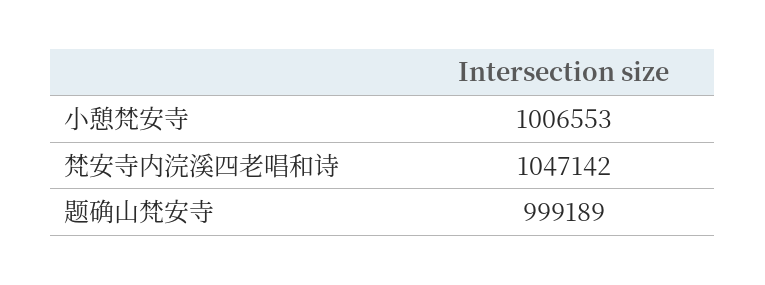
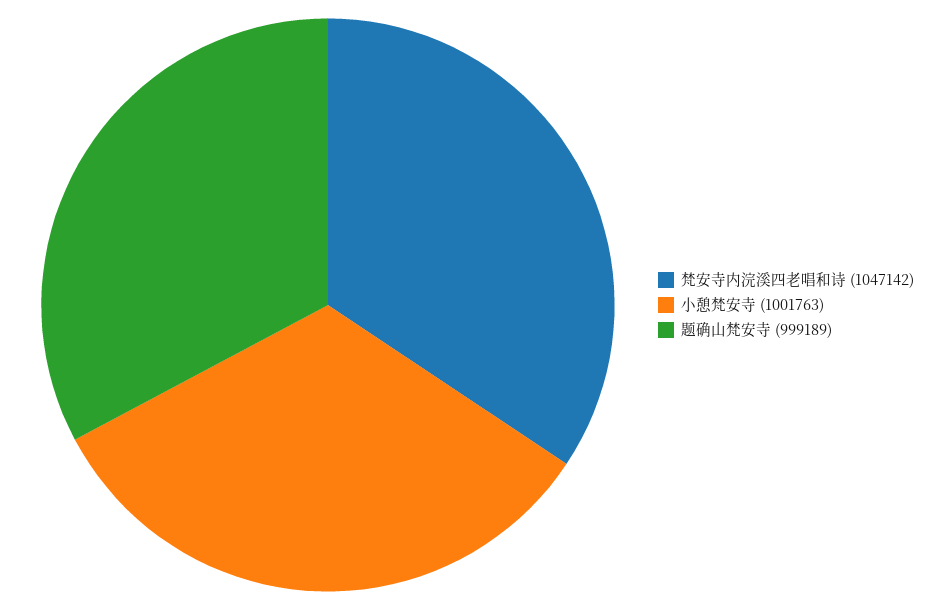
小憩梵安寺: 1006553 -> 1001763

